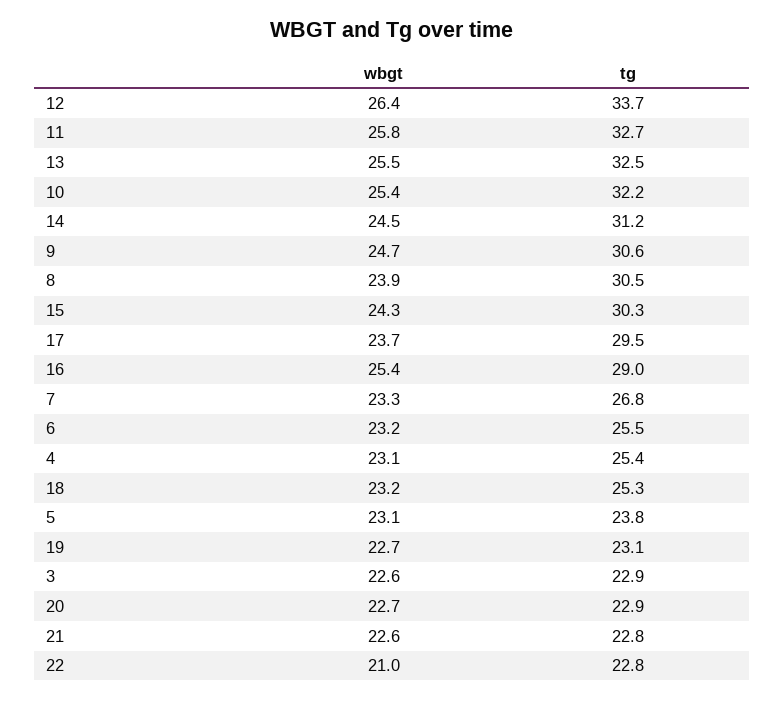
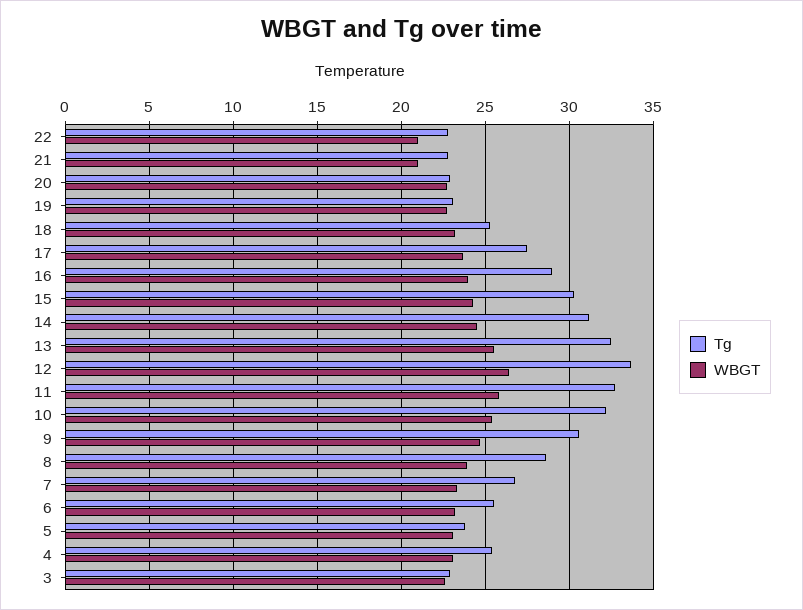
tg, 8: 30.5 -> 28.5
tg, 17: 29.5 -> 27.5
wbgt, 16: 25.4 -> 24
wbgt, 21: 22.6 -> 21

